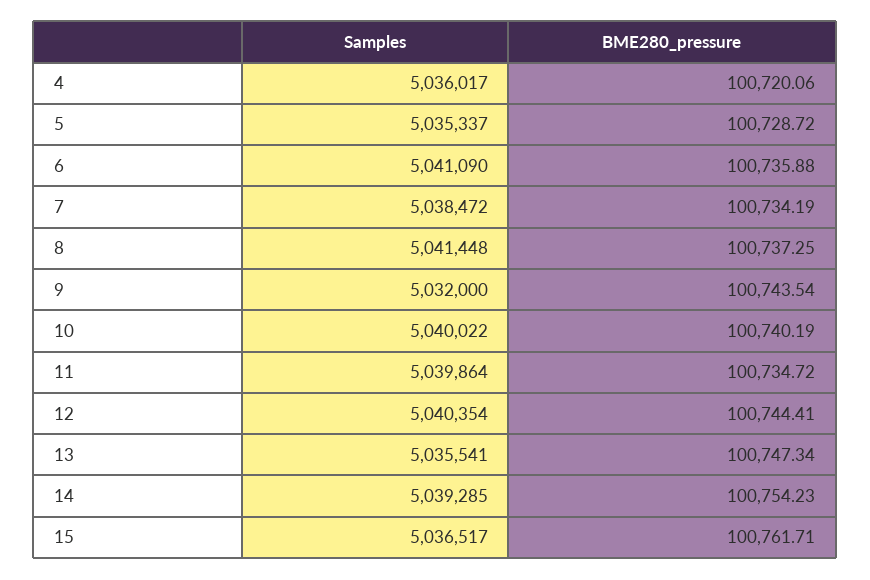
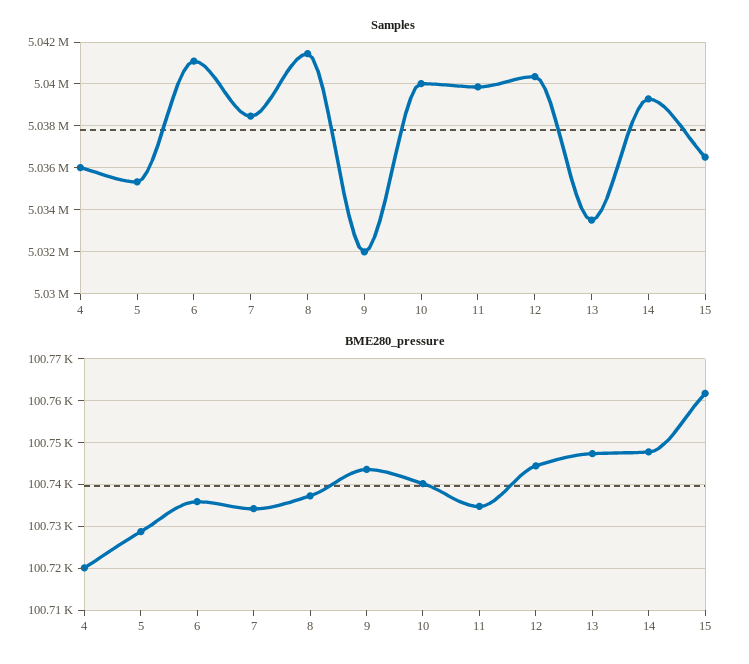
Samples, 13: 5035541 -> 5033500
BME280_pressure, 14: 100754.23 -> 100748

